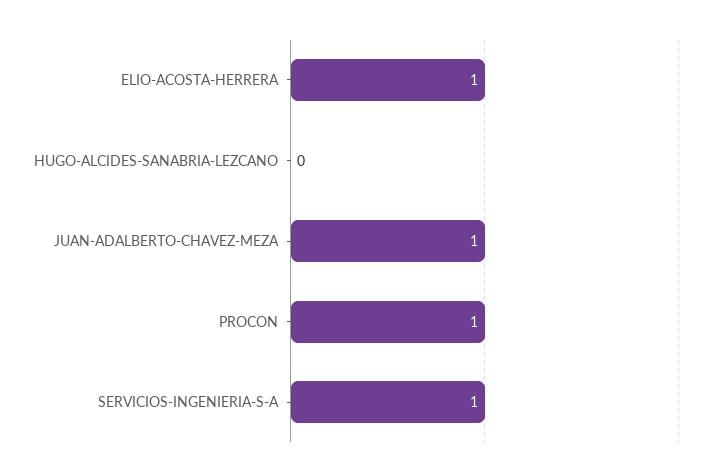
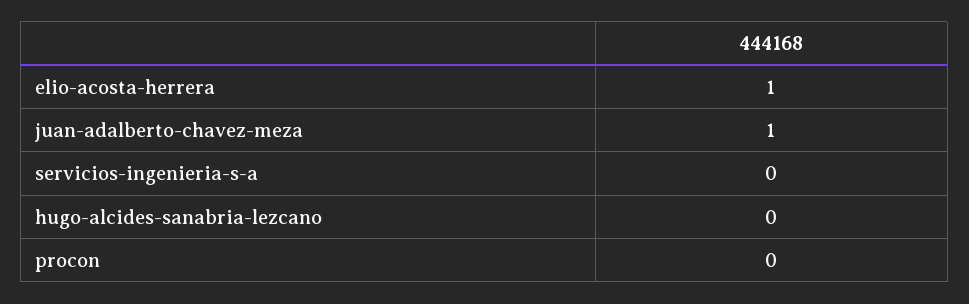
PROCON: 1 -> 0
SERVICIOS-INGENIERIA-S-A: 1 -> 0

